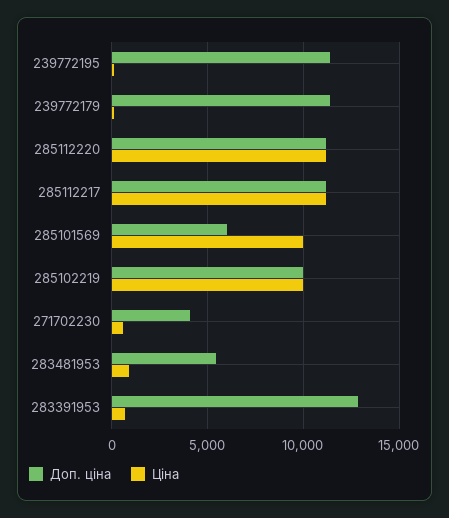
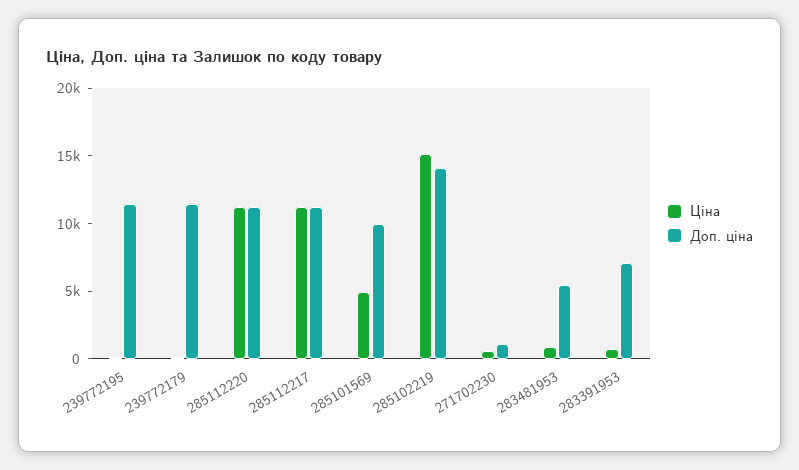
Доп. ціна, 285101569: 6000 -> 10000
Ціна, 285101569: 10000 -> 5000
Доп. ціна, 285102219: 10000 -> 14000
Ціна, 285102219: 10000 -> 15000
Доп. ціна, 271702230: 4000 -> 1000
Доп. ціна, 283391953: 13000 -> 7000

